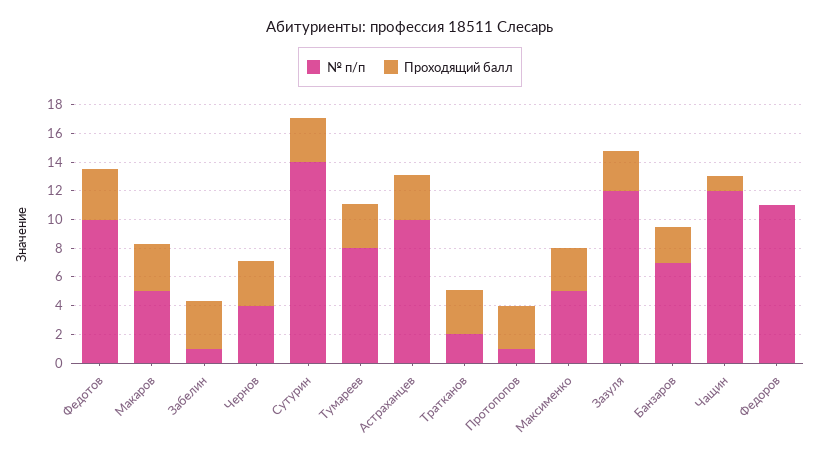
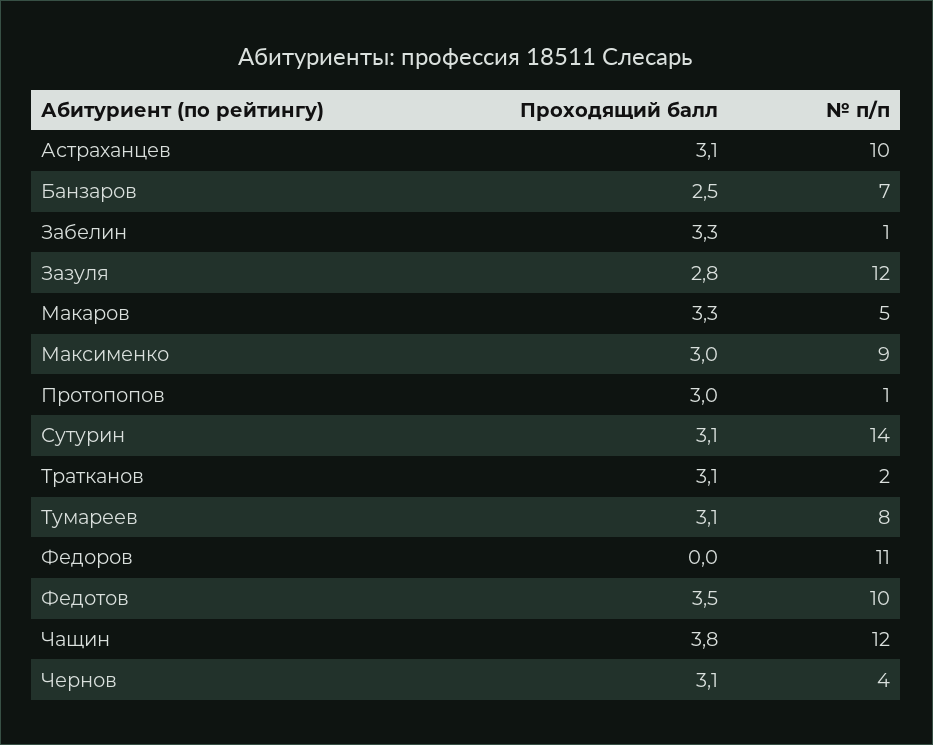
№ п/п, Максименко: 5 -> 9
Проходящий балл, Чащин: 1 -> 3.8

